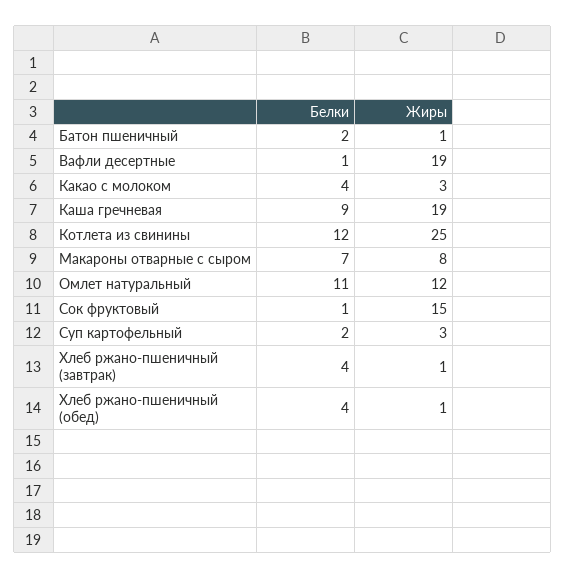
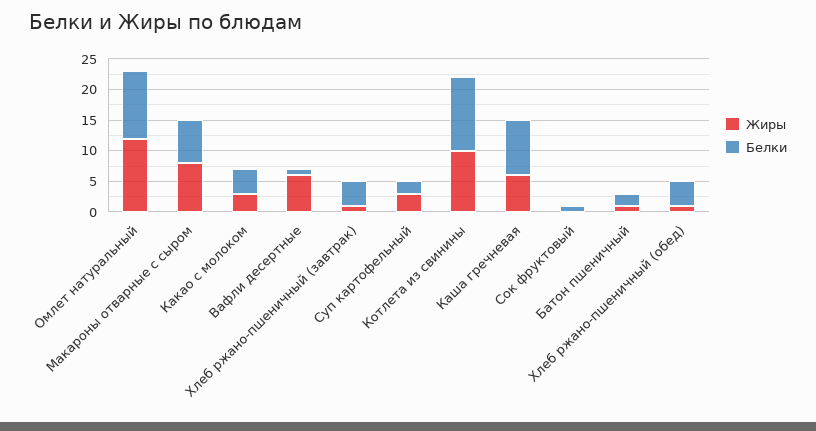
Жиры, Вафли десертные: 19 -> 5
Жиры, Каша гречневая: 19 -> 5
Жиры, Котлета из свинины: 25 -> 10
Жиры, Сок фруктовый: 15 -> 0

